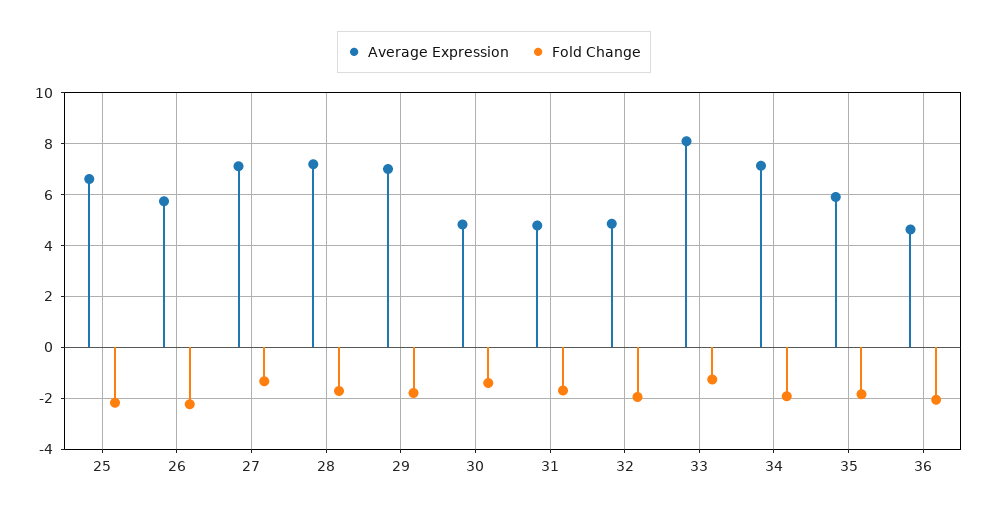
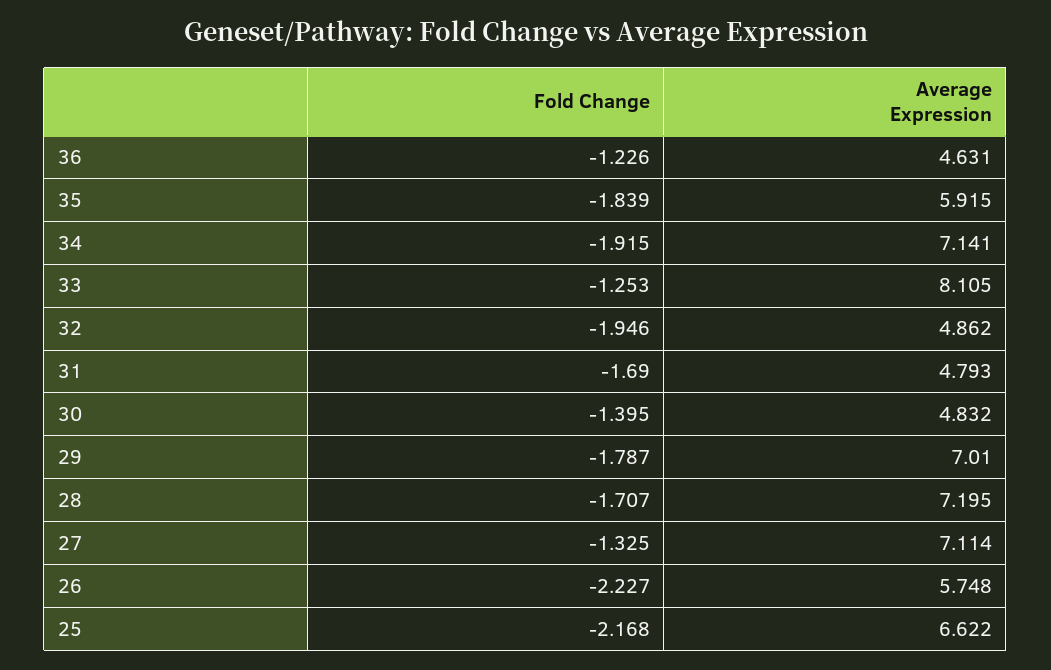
Fold Change, 36: -2 -> -1.226

